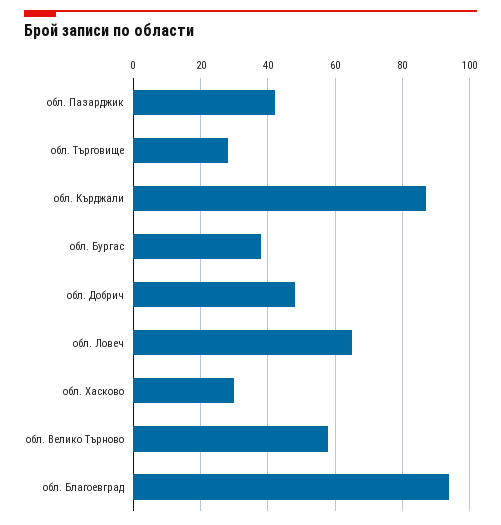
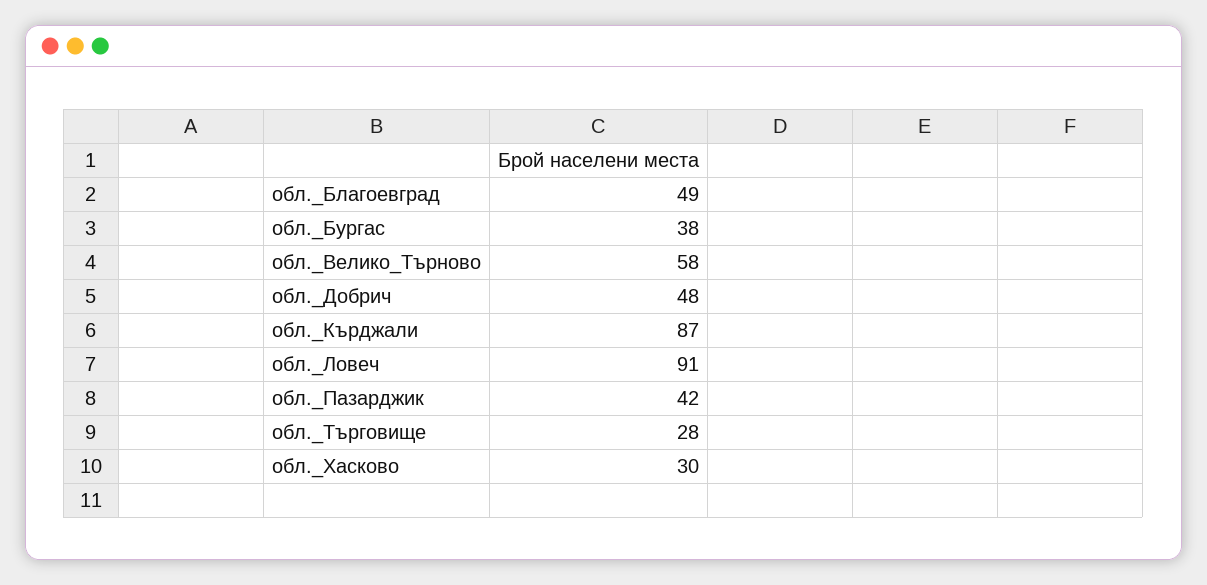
обл. Ловеч: 65 -> 91
обл. Благоевград: 95 -> 49

